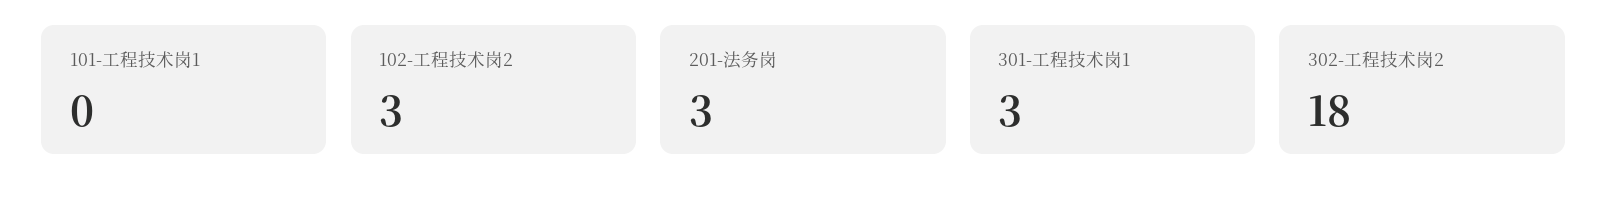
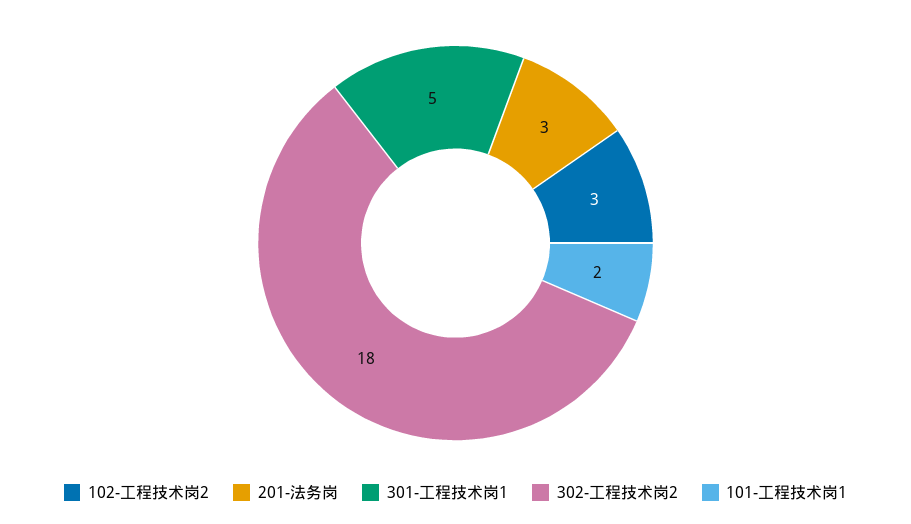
101-工程技术岗1: 0 -> 2
301-工程技术岗1: 3 -> 5

